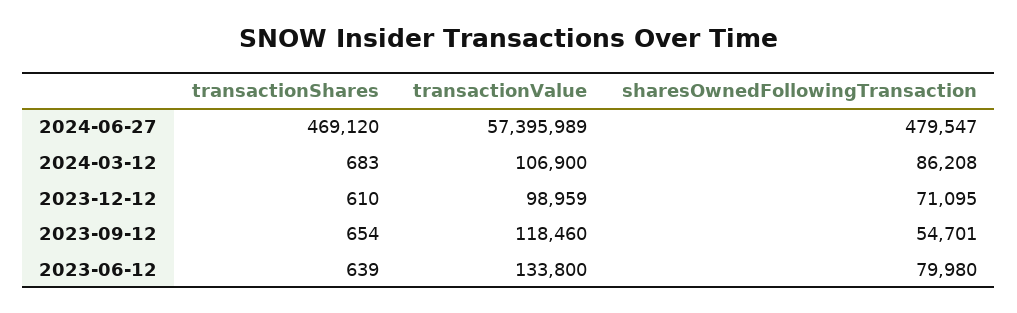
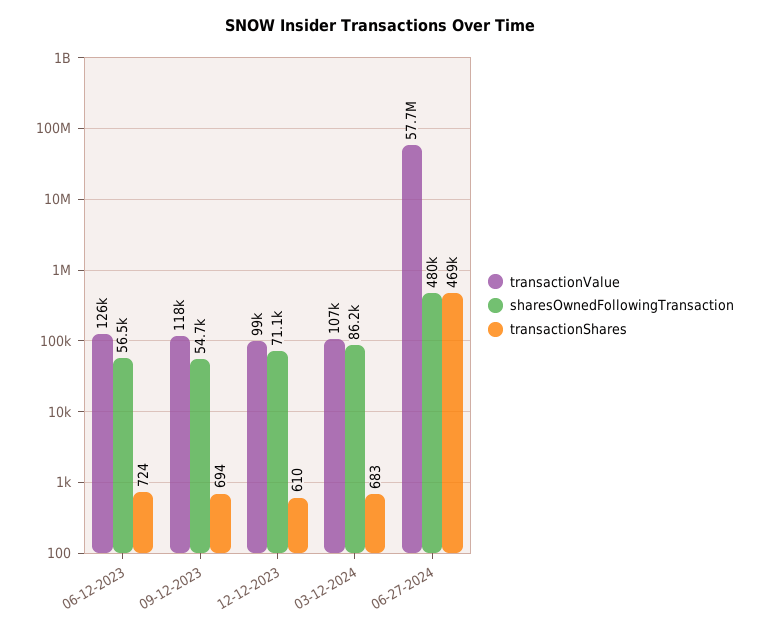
transactionValue, 2024-06-27: 57395989 -> 57700000
transactionShares, 2023-09-12: 654 -> 694
transactionShares, 2023-06-12: 639 -> 724
transactionValue, 2023-06-12: 133800 -> 126000
sharesOwnedFollowingTransaction, 2023-06-12: 79980 -> 56500

